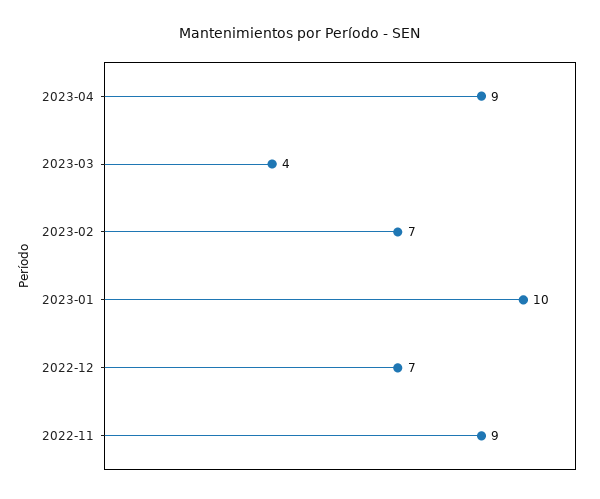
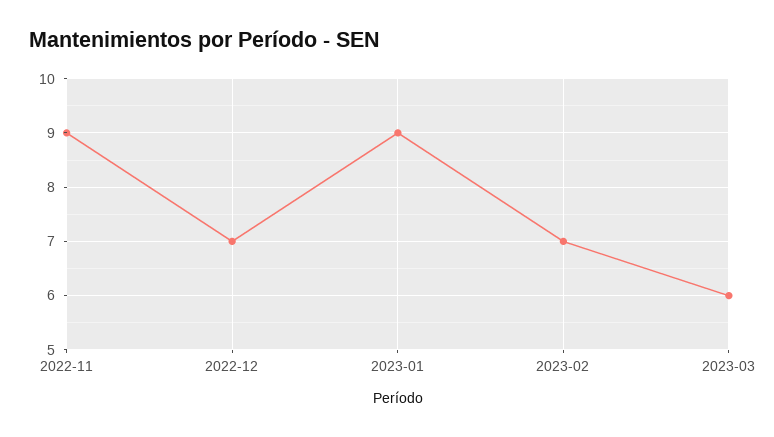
2023-04: 9 -> none
2023-03: 4 -> 6
2023-01: 10 -> 9

